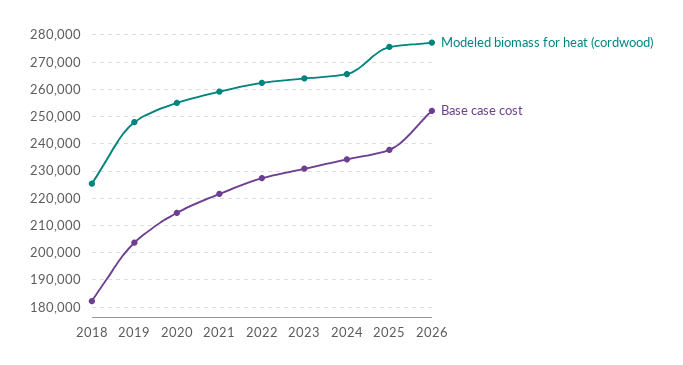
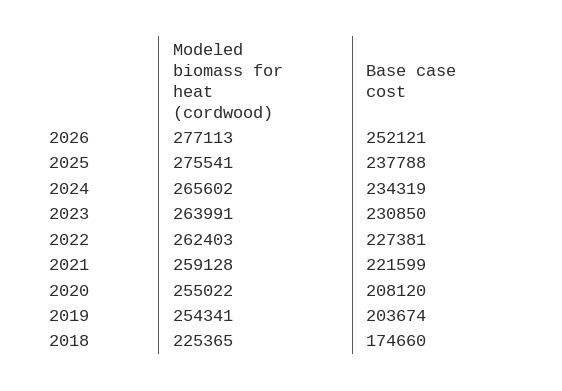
Base case cost, 2018: 182500 -> 174660
Modeled biomass for heat (cordwood), 2019: 247500 -> 254341
Base case cost, 2020: 215000 -> 208120

